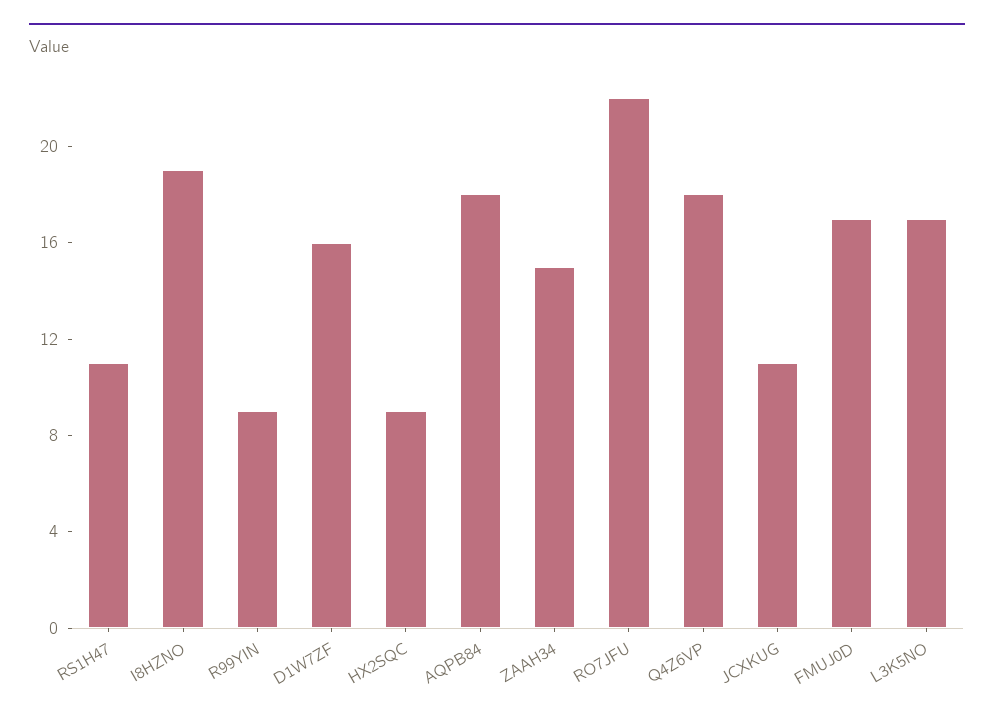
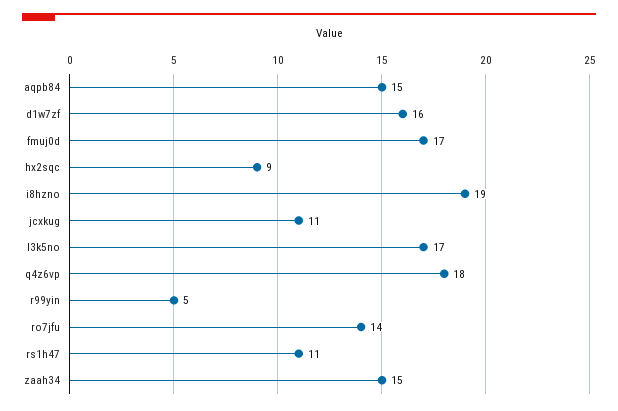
R99YIN: 9 -> 5
AQPB84: 18 -> 15
RO7JFU: 22 -> 14

